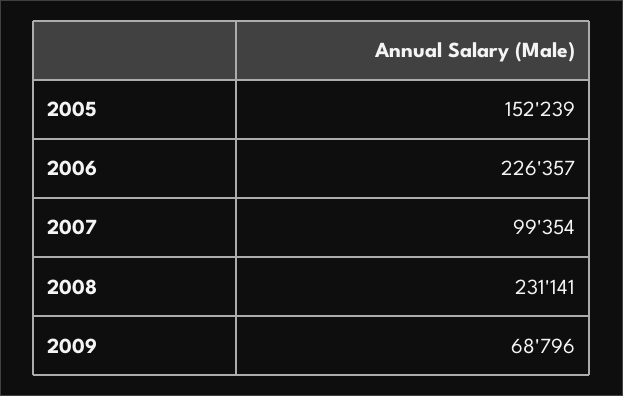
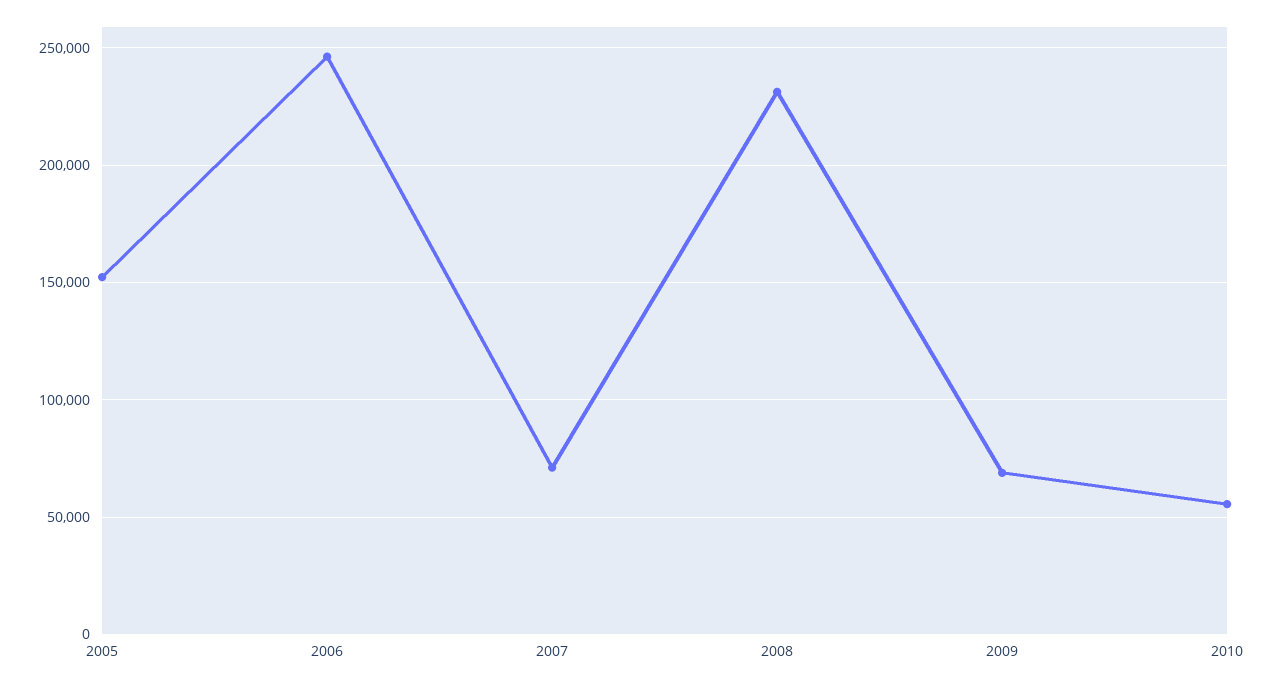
2006: 226357 -> 245000
2007: 99354 -> 70000
2010: none -> 55000

